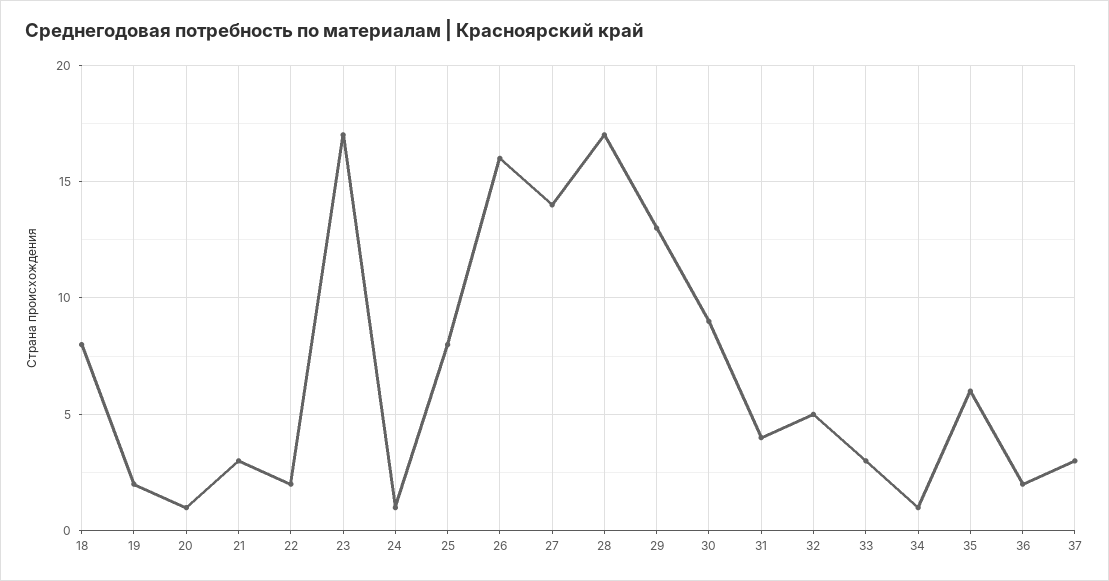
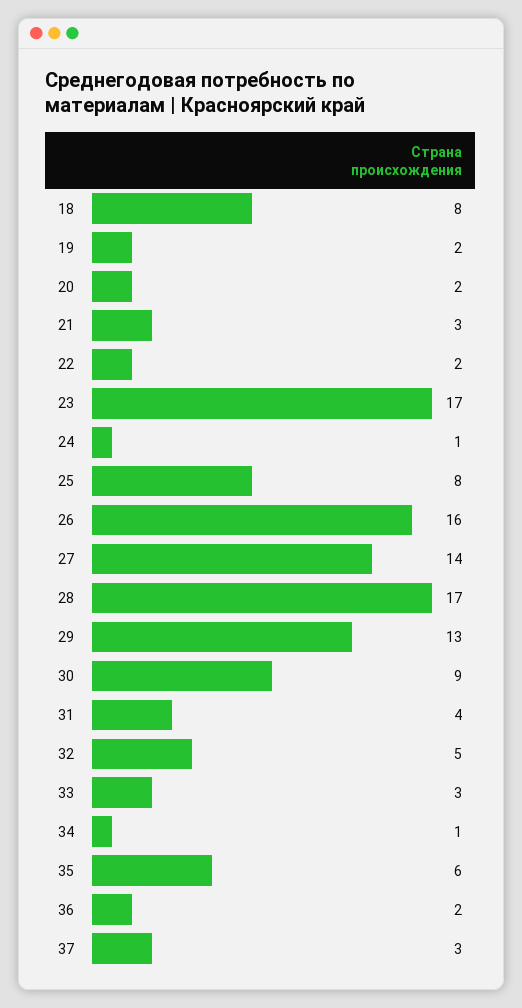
20: 1 -> 2

